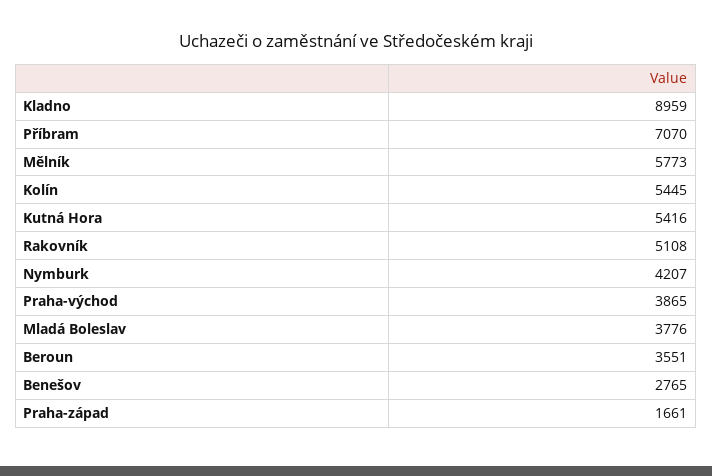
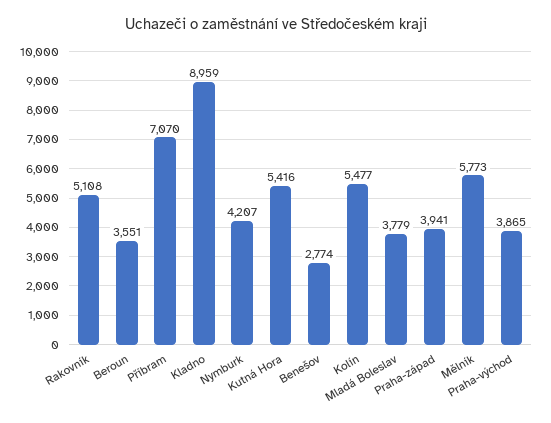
Kolín: 5445 -> 5477
Mladá Boleslav: 3776 -> 3779
Benešov: 2765 -> 2774
Praha-západ: 1661 -> 3941

